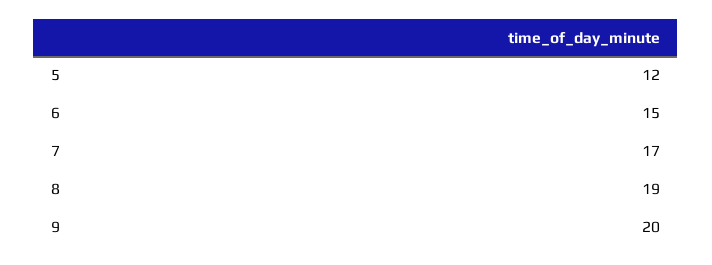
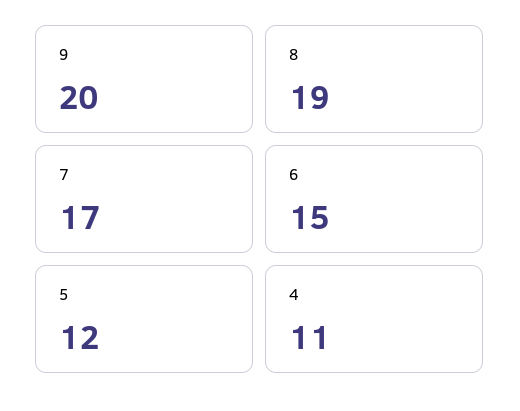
4: none -> 11

